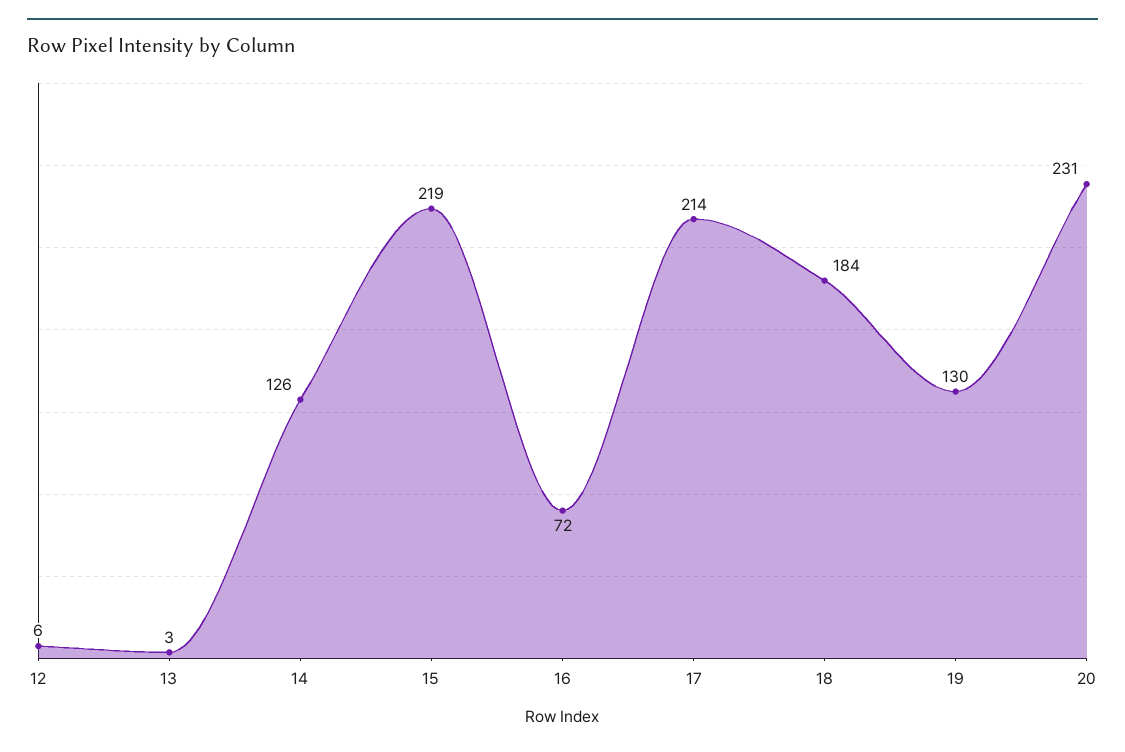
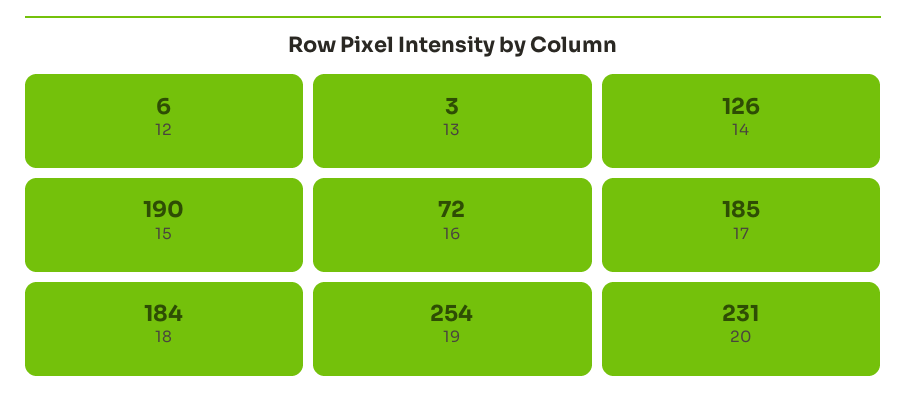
15: 219 -> 190
17: 214 -> 185
19: 130 -> 254

